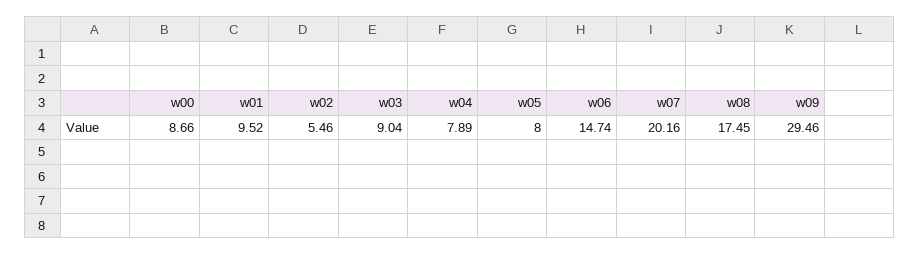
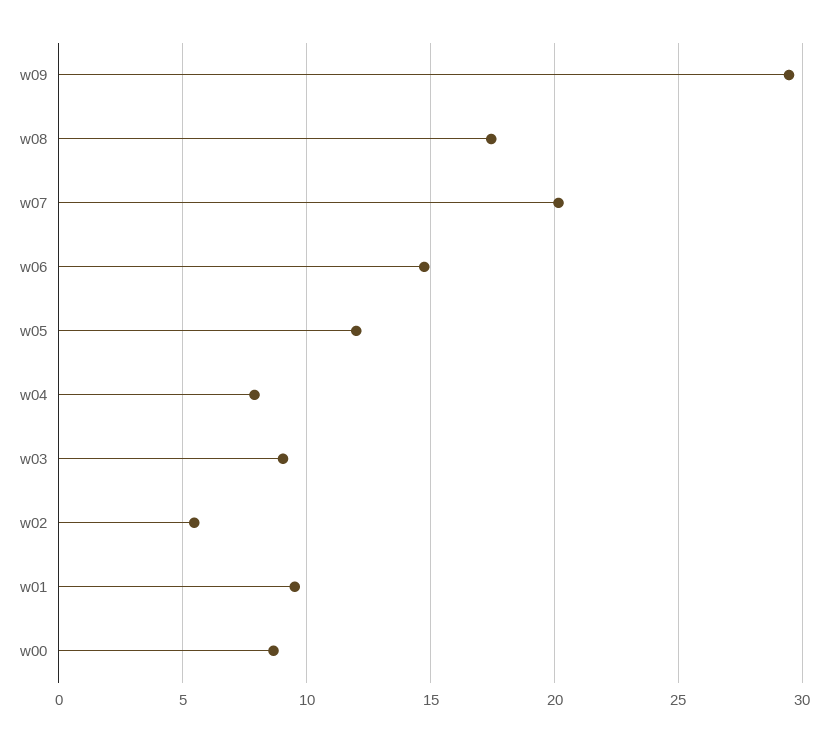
w05: 8 -> 12

